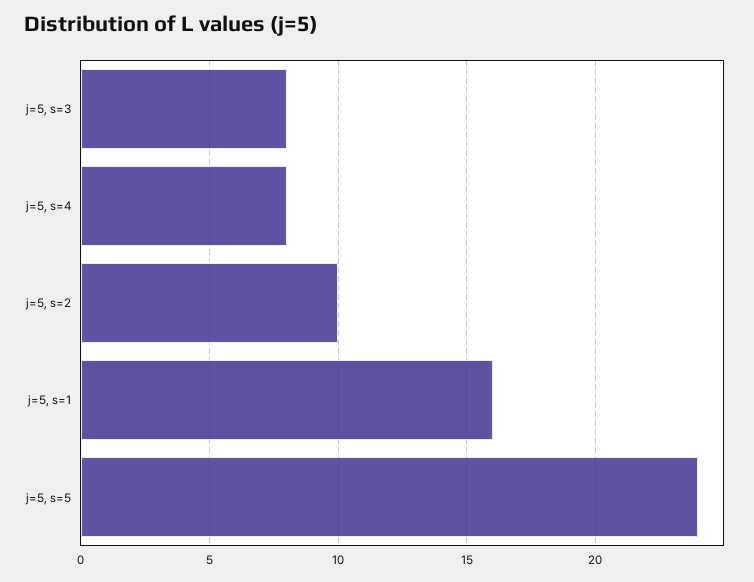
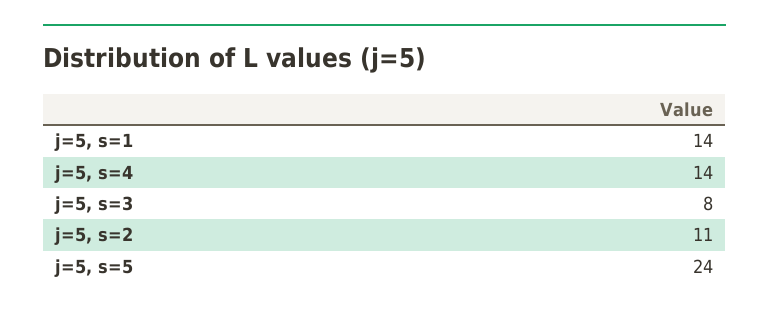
j=5, s=4: 8 -> 14
j=5, s=2: 10 -> 11
j=5, s=1: 16 -> 14

